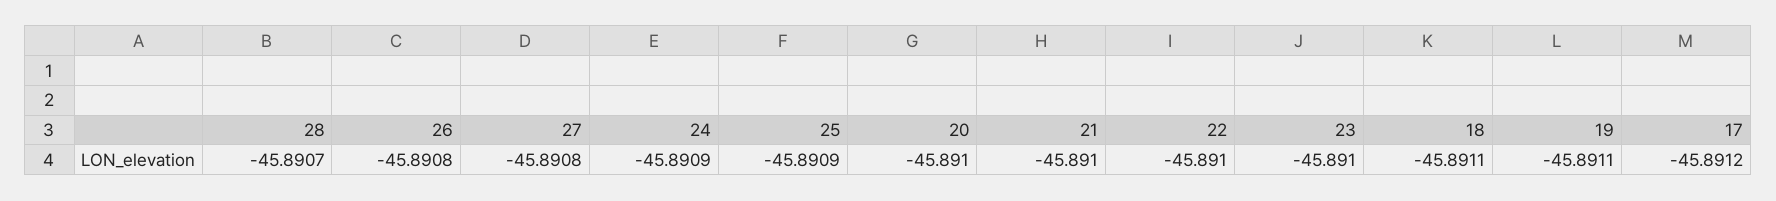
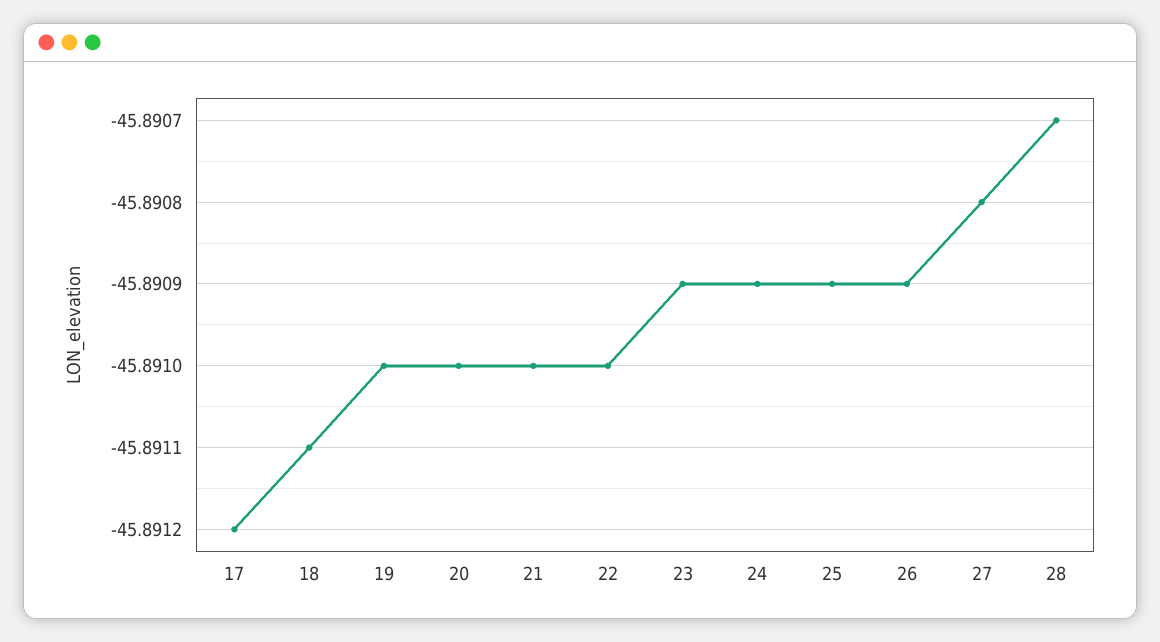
26: -45.8908 -> -45.8909
23: -45.891 -> -45.8909
19: -45.8911 -> -45.891

